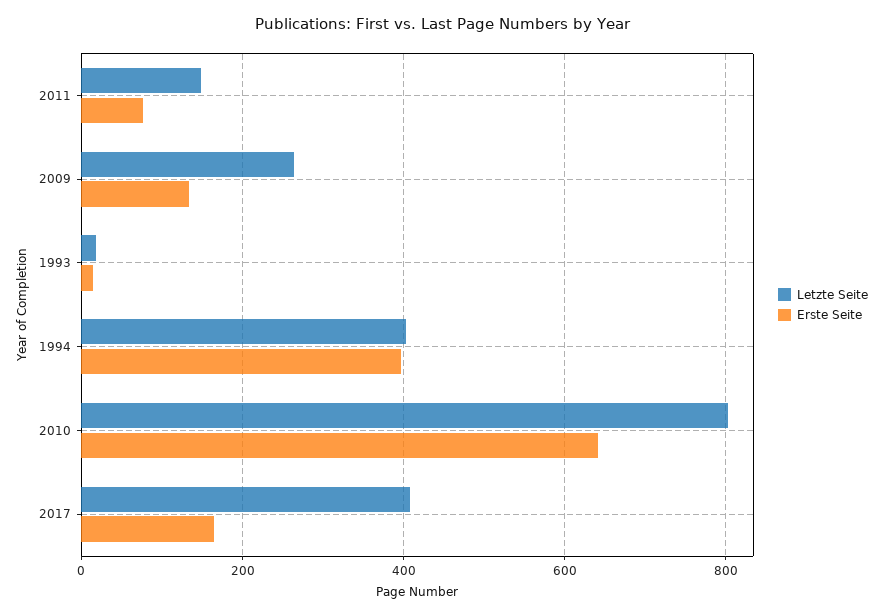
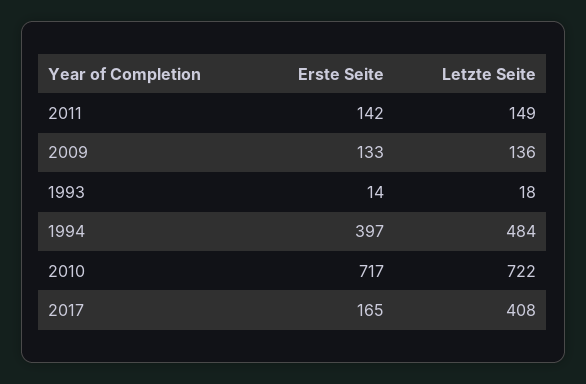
Erste Seite, 2011: 80 -> 142
Letzte Seite, 2009: 260 -> 136
Letzte Seite, 1994: 400 -> 484
Letzte Seite, 2010: 800 -> 722
Erste Seite, 2010: 640 -> 717

